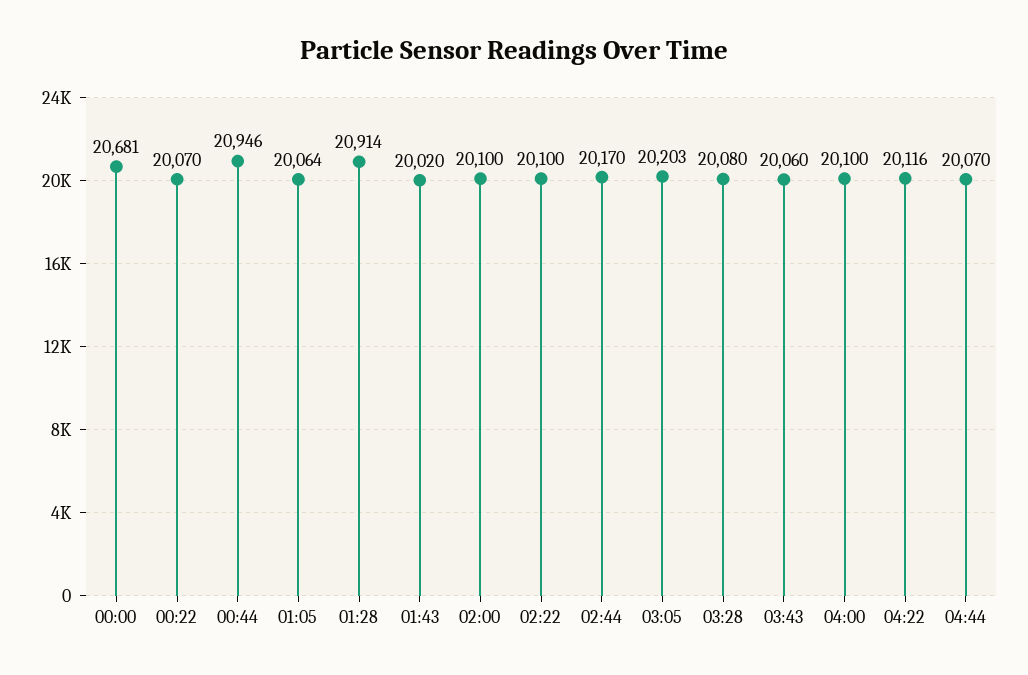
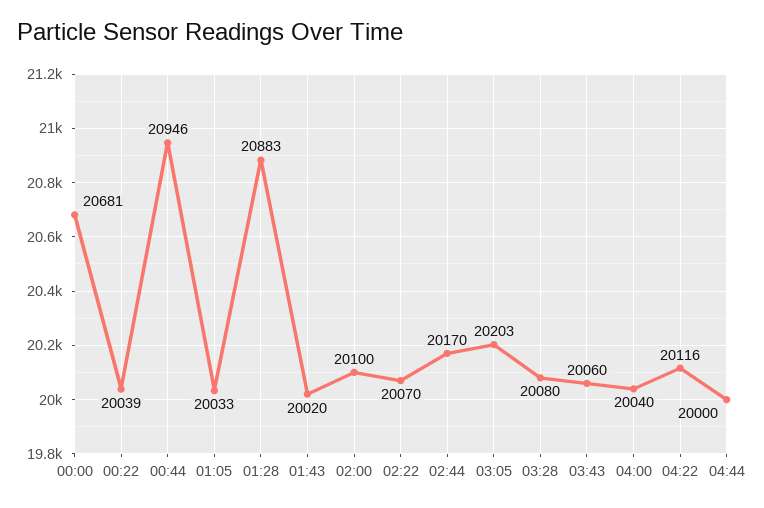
00:22: 20070 -> 20039
01:05: 20064 -> 20033
01:28: 20914 -> 20883
02:22: 20100 -> 20070
04:00: 20100 -> 20040
04:44: 20070 -> 20000

